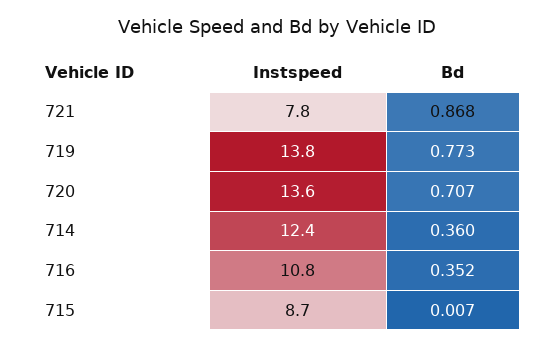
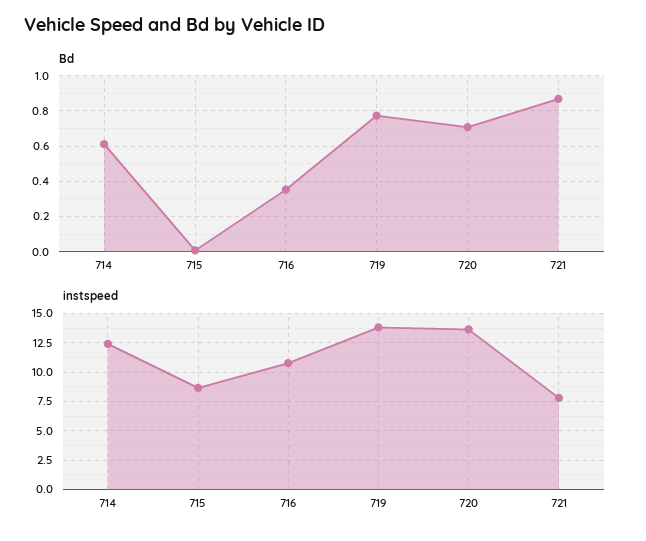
Bd, 714: 0.36 -> 0.6

